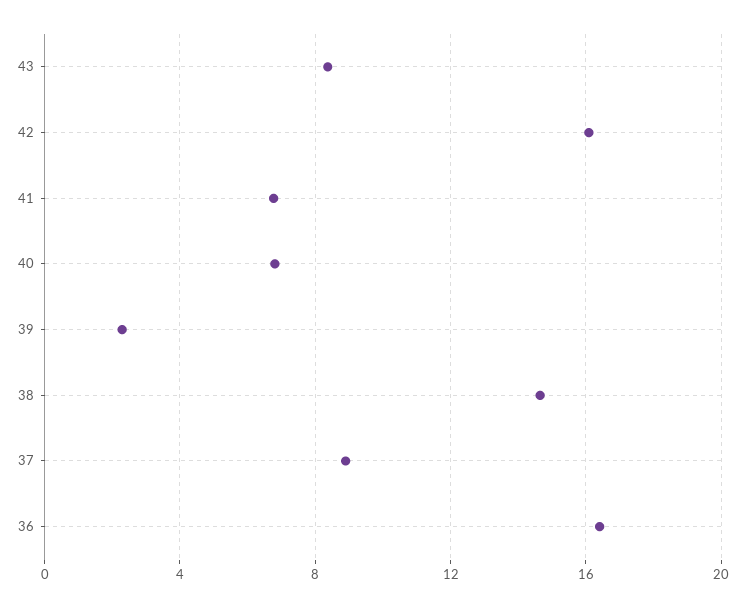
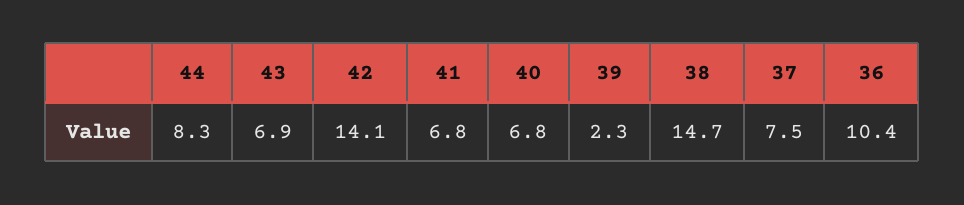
43: 8.5 -> 6.9
42: 16 -> 14.1
37: 9 -> 7.5
36: 16.5 -> 10.4
44: none -> 8.3

